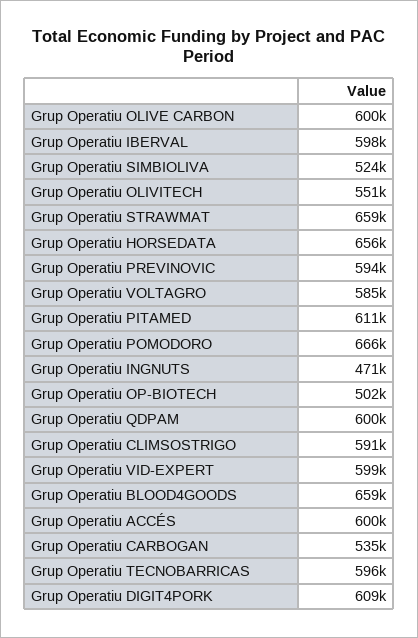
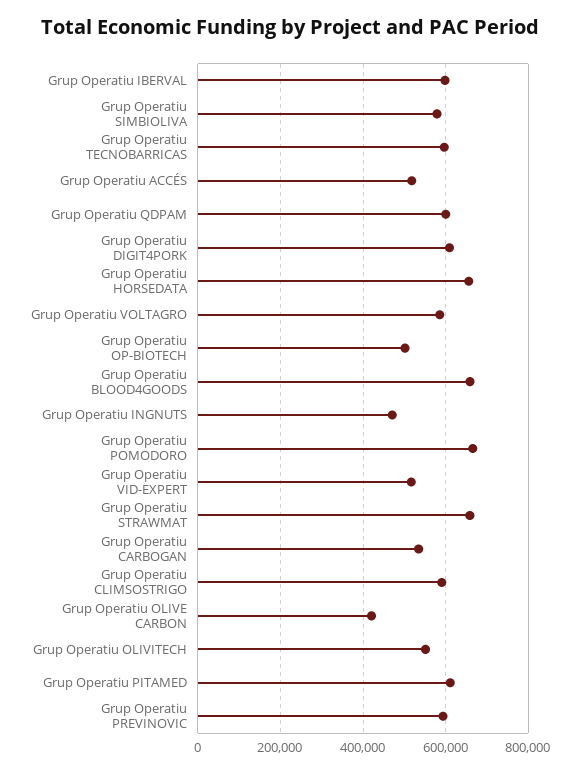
Grup Operatiu OLIVE CARBON: 600000 -> 420000
Grup Operatiu SIMBIOLIVA: 524000 -> 580000
Grup Operatiu VID-EXPERT: 599000 -> 520000
Grup Operatiu ACCÉS: 600000 -> 520000

